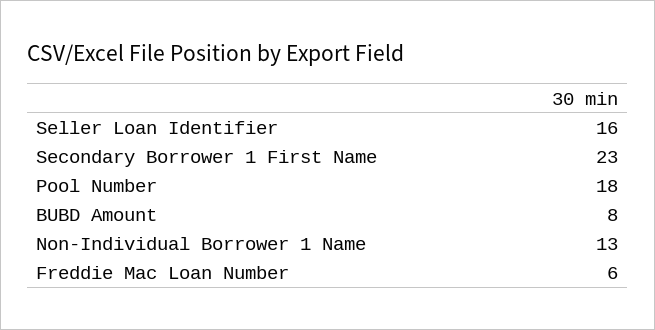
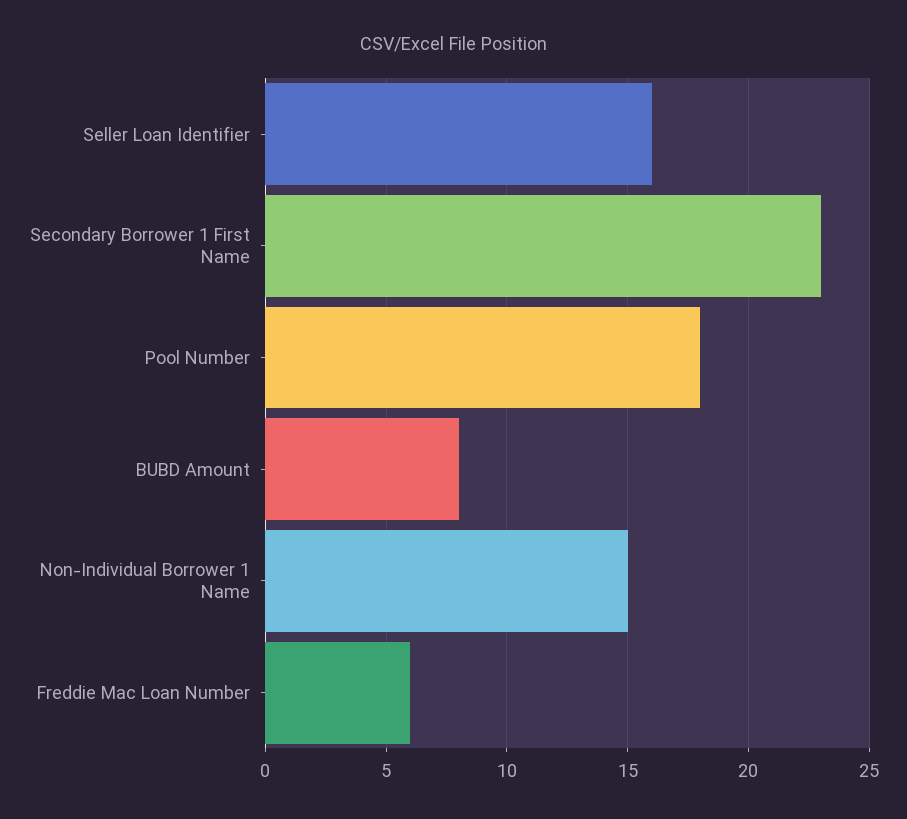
Non-Individual Borrower 1 Name: 13 -> 15

